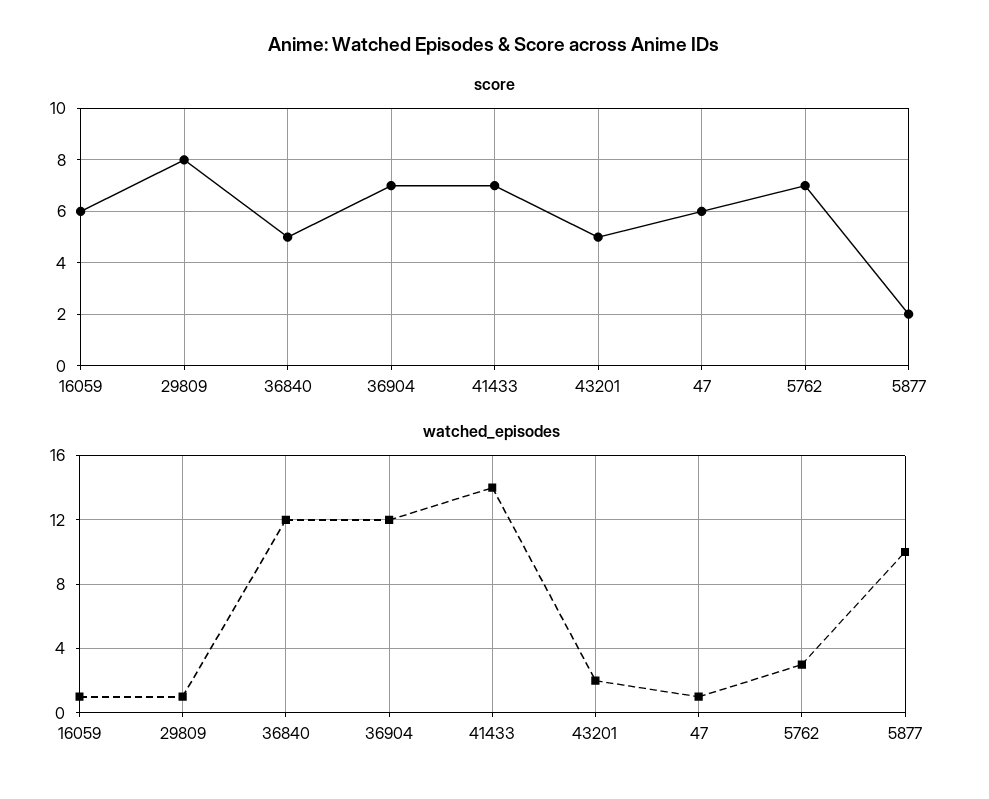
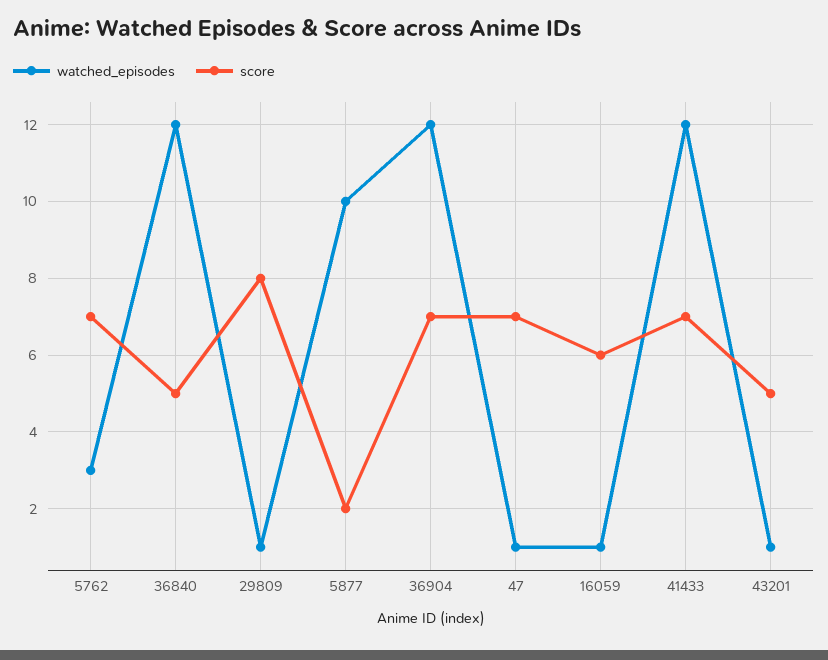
score, 47: 6 -> 7
watched_episodes, 41433: 14 -> 12
watched_episodes, 43201: 2 -> 1

